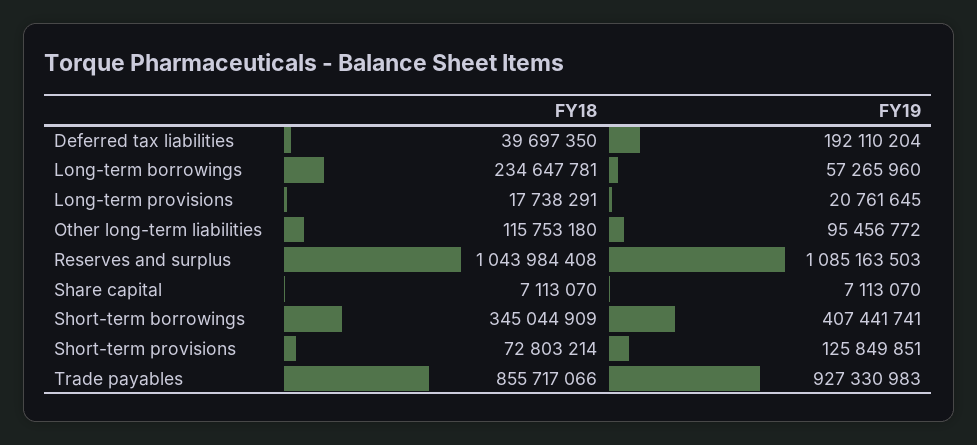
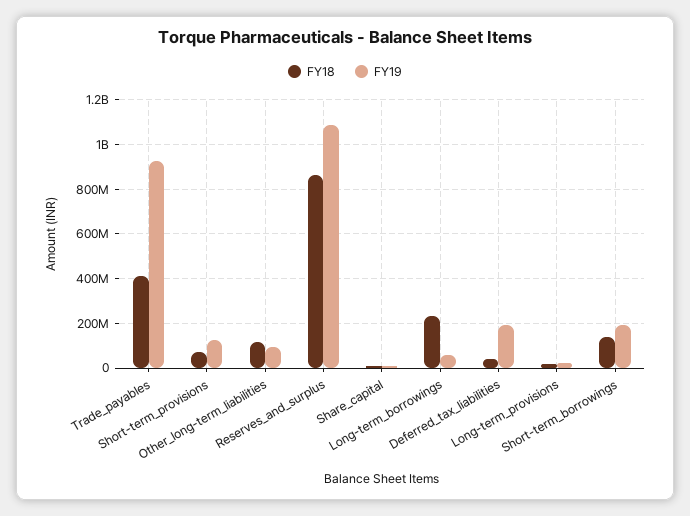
FY18, Reserves and surplus: 1043984408 -> 850000000
FY18, Short-term borrowings: 345044909 -> 150000000
FY19, Short-term borrowings: 407441741 -> 200000000
FY18, Trade payables: 855717066 -> 400000000

